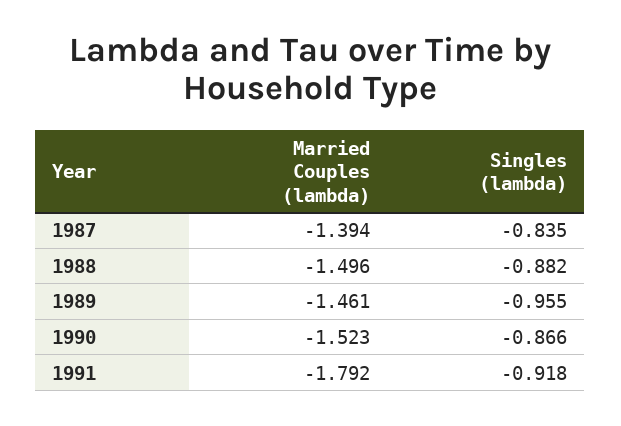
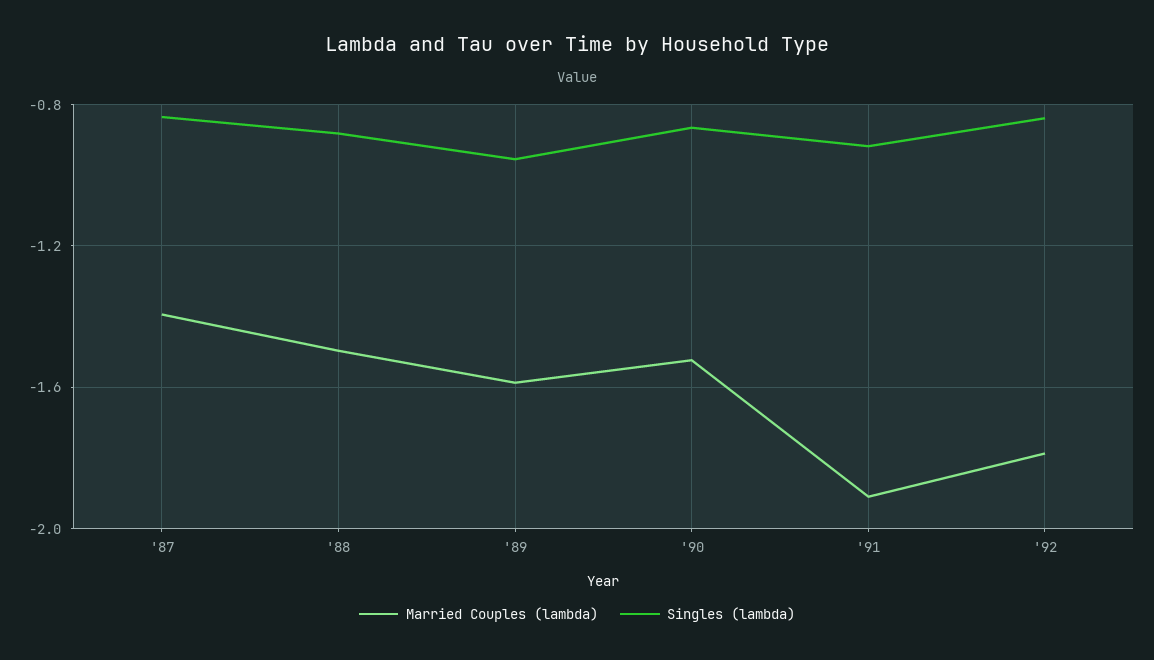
Married Couples (lambda), 1989: -1.461 -> -1.6
Married Couples (lambda), 1991: -1.792 -> -1.9
Married Couples (lambda), '92: none -> -1.8
Singles (lambda), '92: none -> -0.85

